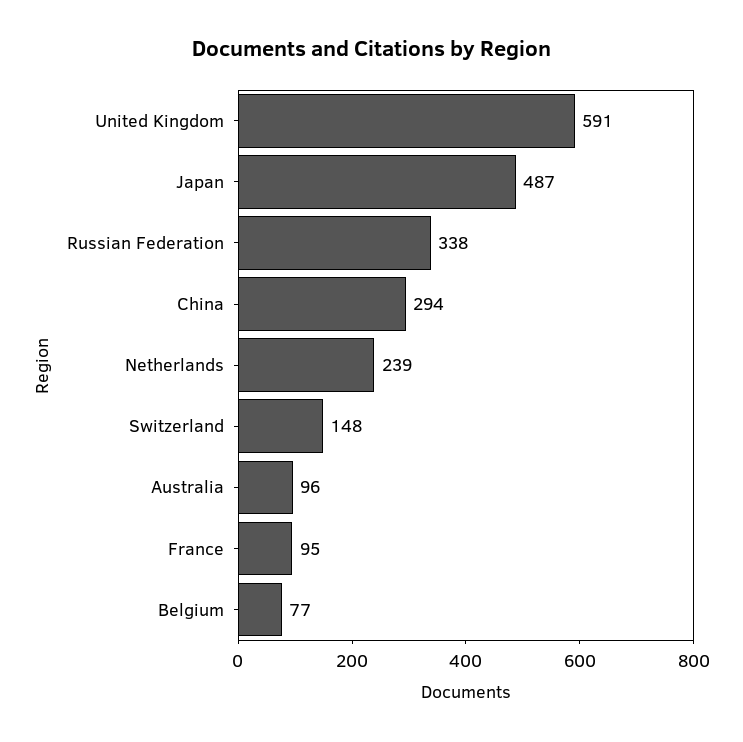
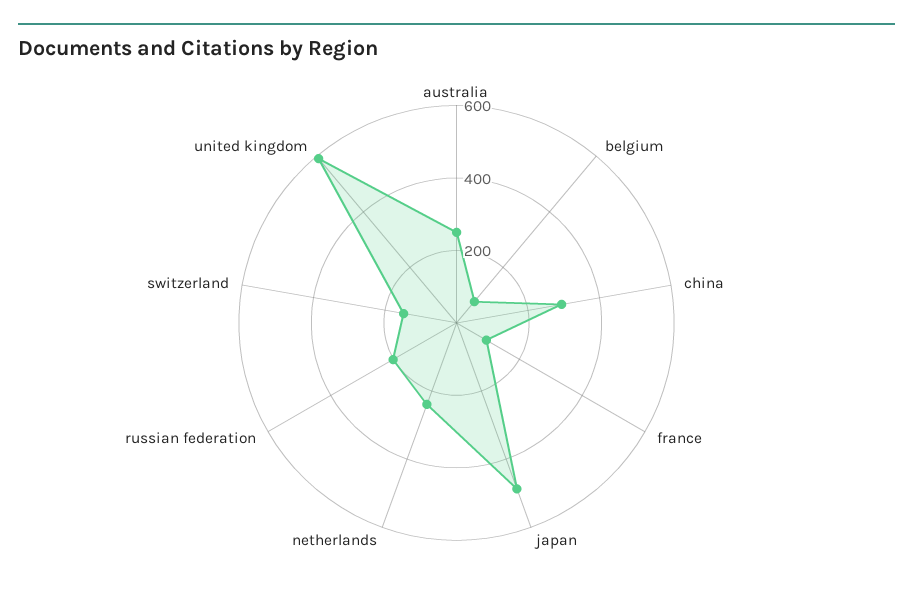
Russian Federation: 338 -> 200
Australia: 96 -> 250

